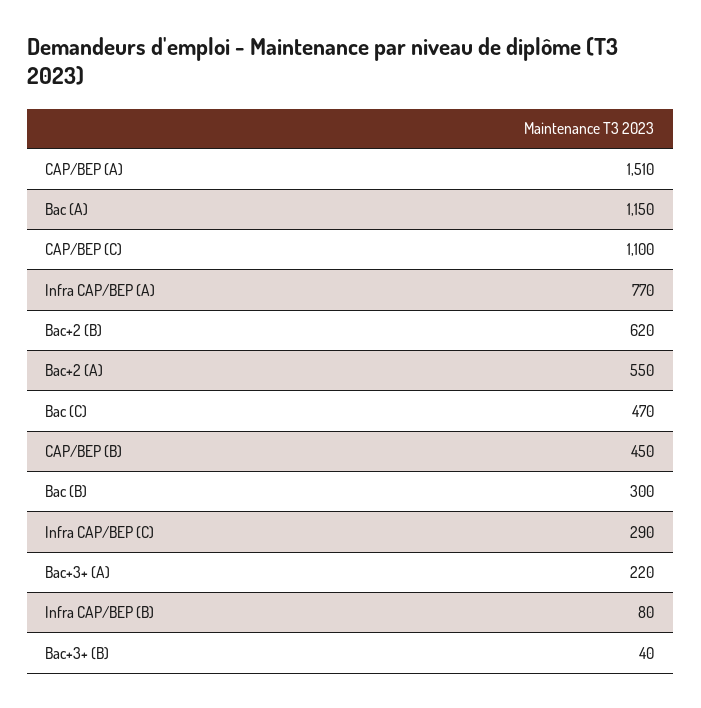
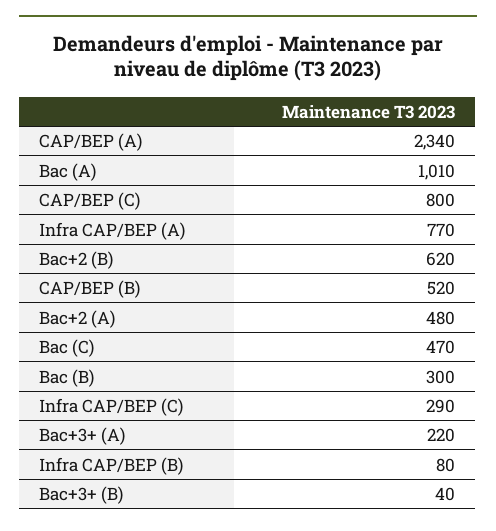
CAP/BEP (A): 1510 -> 2340
Bac (A): 1150 -> 1010
CAP/BEP (C): 1100 -> 800
Bac+2 (A): 550 -> 480
CAP/BEP (B): 450 -> 520

